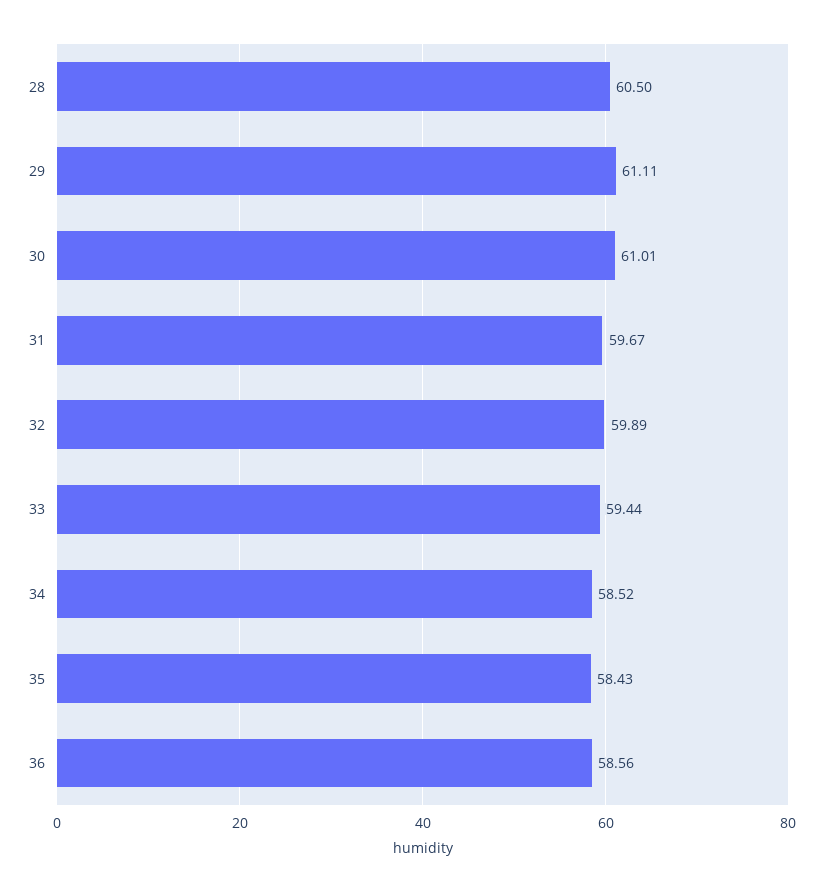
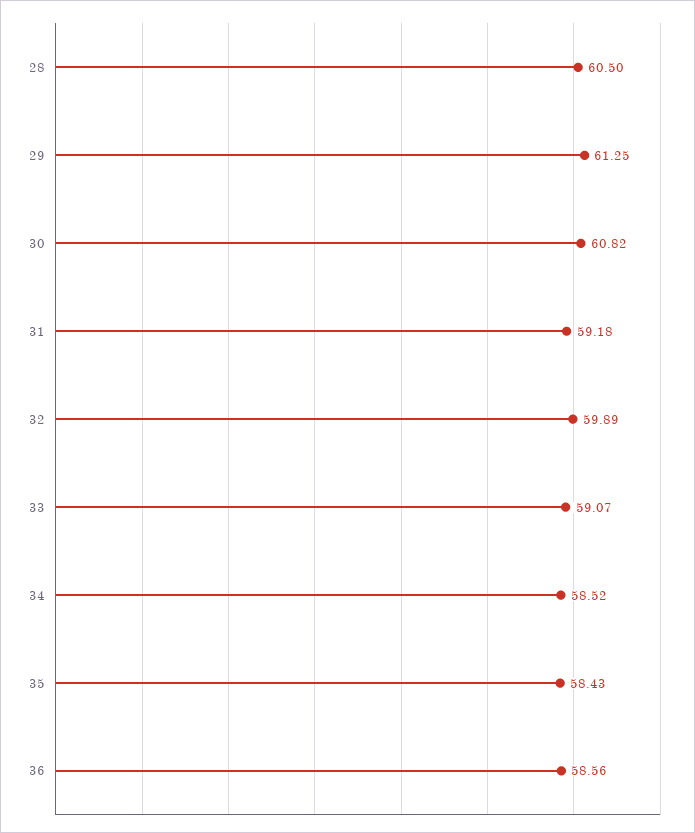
29: 61.11 -> 61.25
30: 61.01 -> 60.82
31: 59.67 -> 59.18
33: 59.44 -> 59.07

